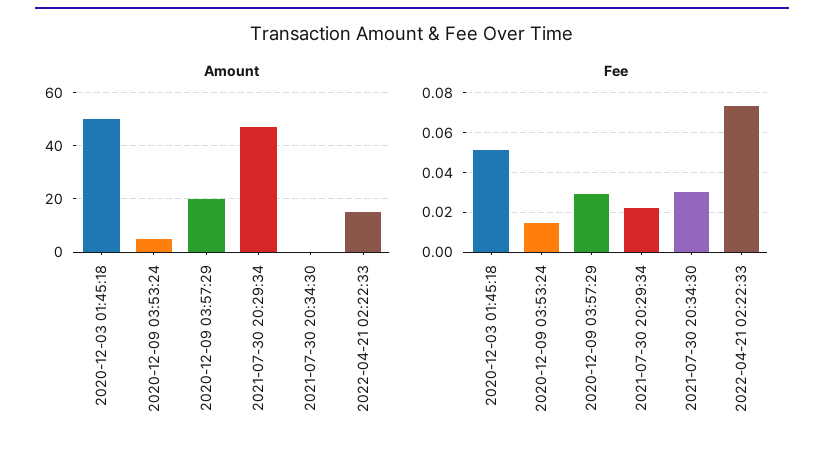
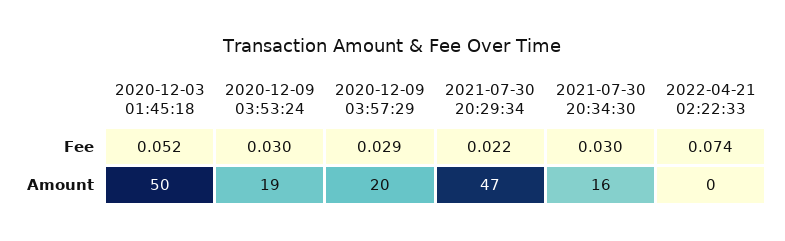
Amount, 2020-12-09 03:53:24: 5 -> 19
Amount, 2021-07-30 20:34:30: 0 -> 16
Amount, 2022-04-21 02:22:33: 15 -> 0
Fee, 2020-12-09 03:53:24: 0.015 -> 0.03

